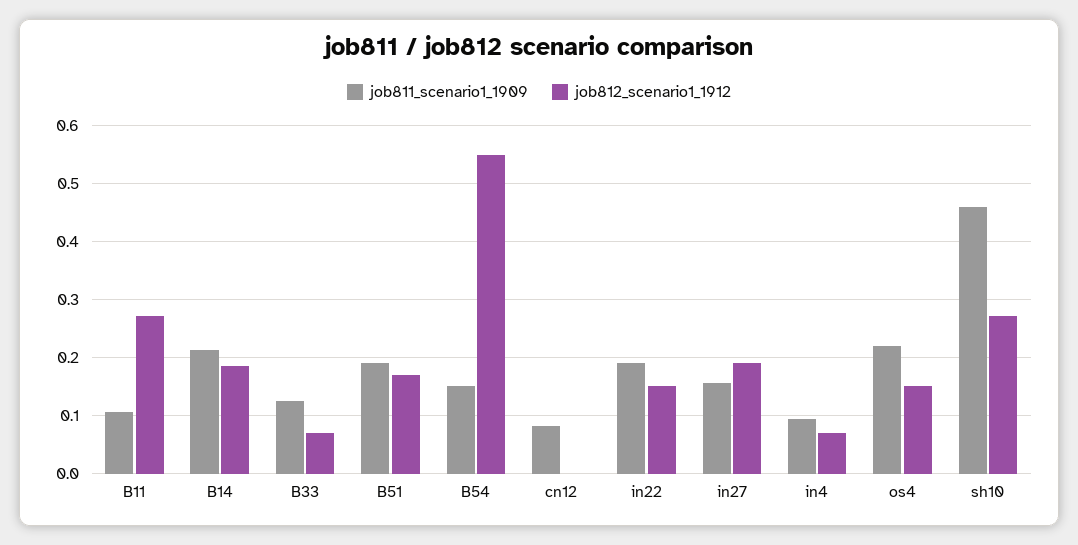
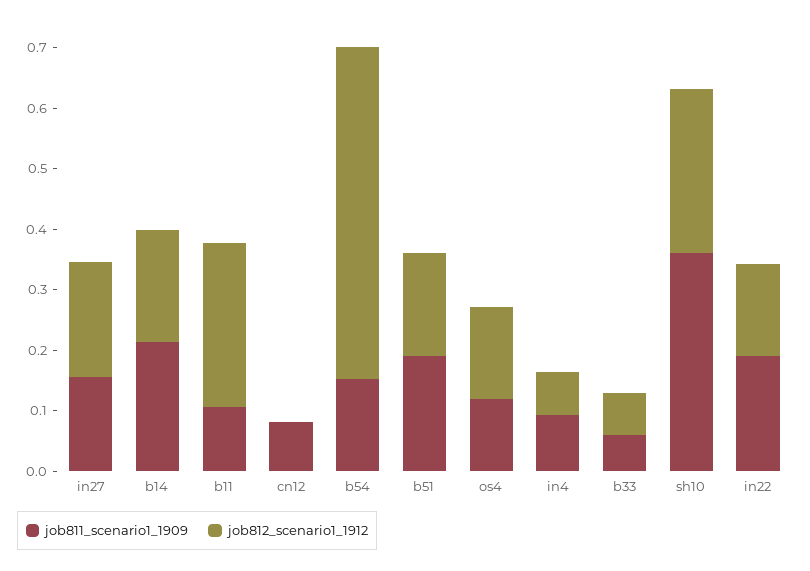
job811_scenario1_1909, B33: 0.12 -> 0.06
job811_scenario1_1909, os4: 0.22 -> 0.12
job811_scenario1_1909, sh10: 0.46 -> 0.36

